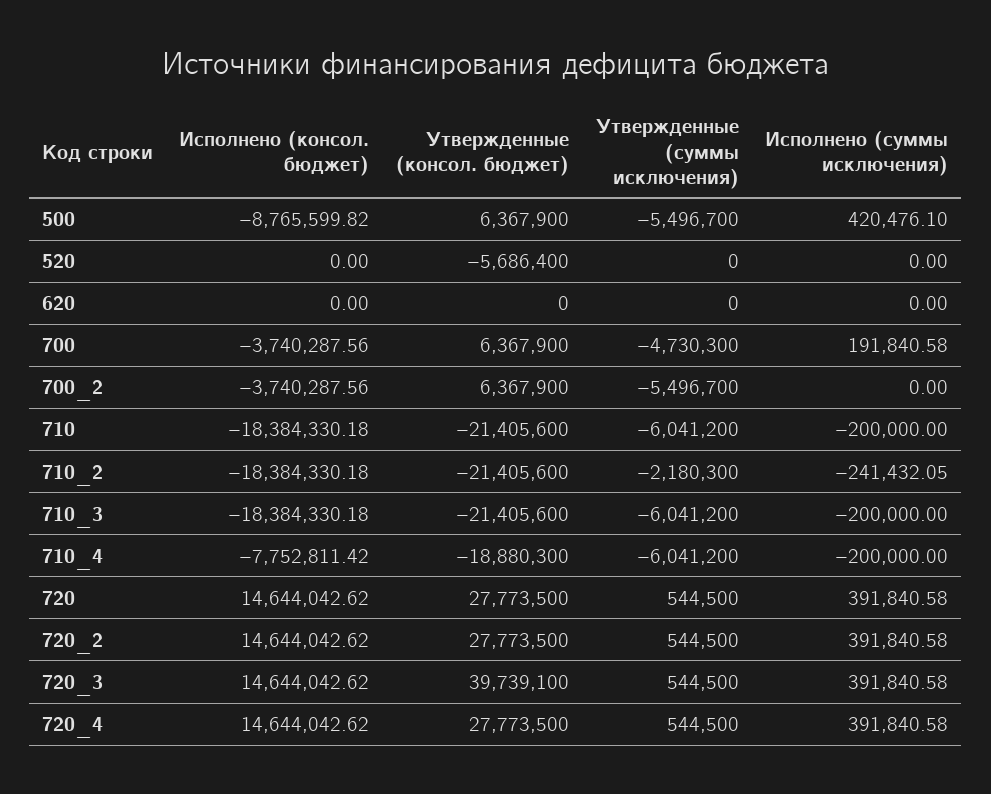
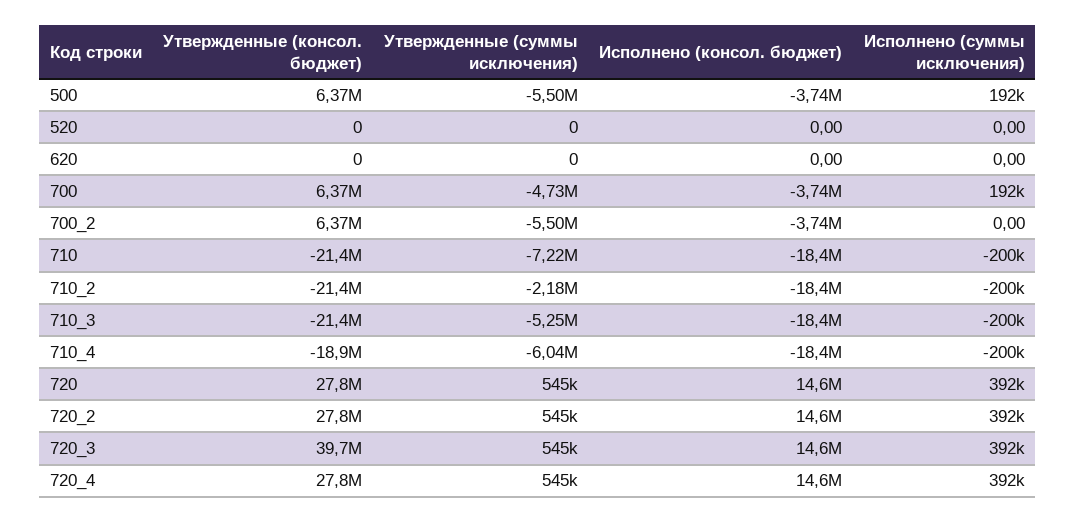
Исполнено (консол. бюджет), 500: -8765599.82 -> -3740000
Исполнено (суммы исключения), 500: 420476.1 -> 192000
Утвержденные (консол. бюджет), 520: -5686400 -> 0
Утвержденные (суммы исключения), 710: -6041200 -> -7220000
Исполнено (суммы исключения), 710_2: -241432.05 -> -200000
Утвержденные (суммы исключения), 710_3: -6041200 -> -5250000
Исполнено (консол. бюджет), 710_4: -7752811.42 -> -18400000

